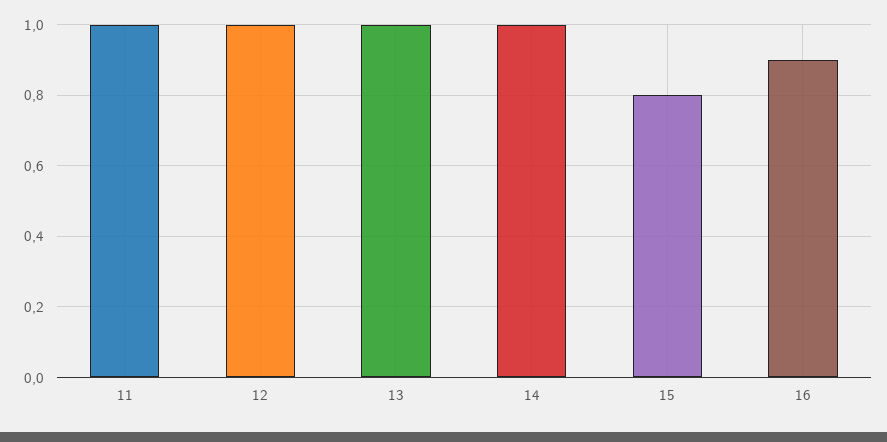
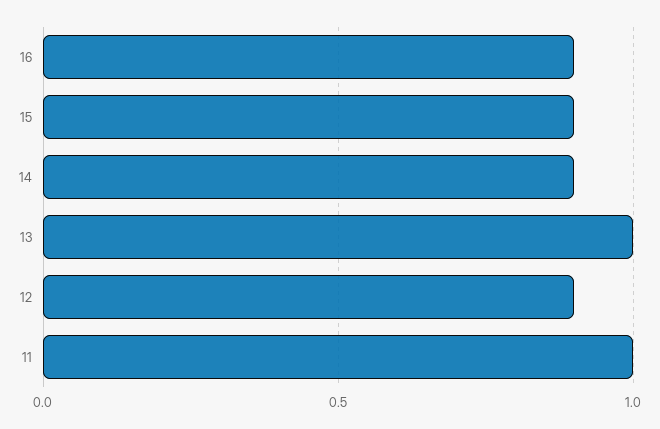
12: 1 -> 0.9
14: 1 -> 0.9
15: 0.8 -> 0.9

